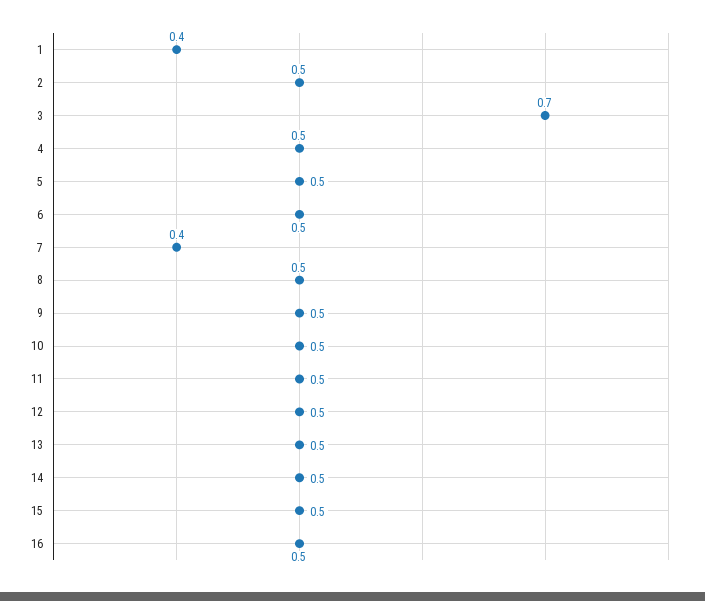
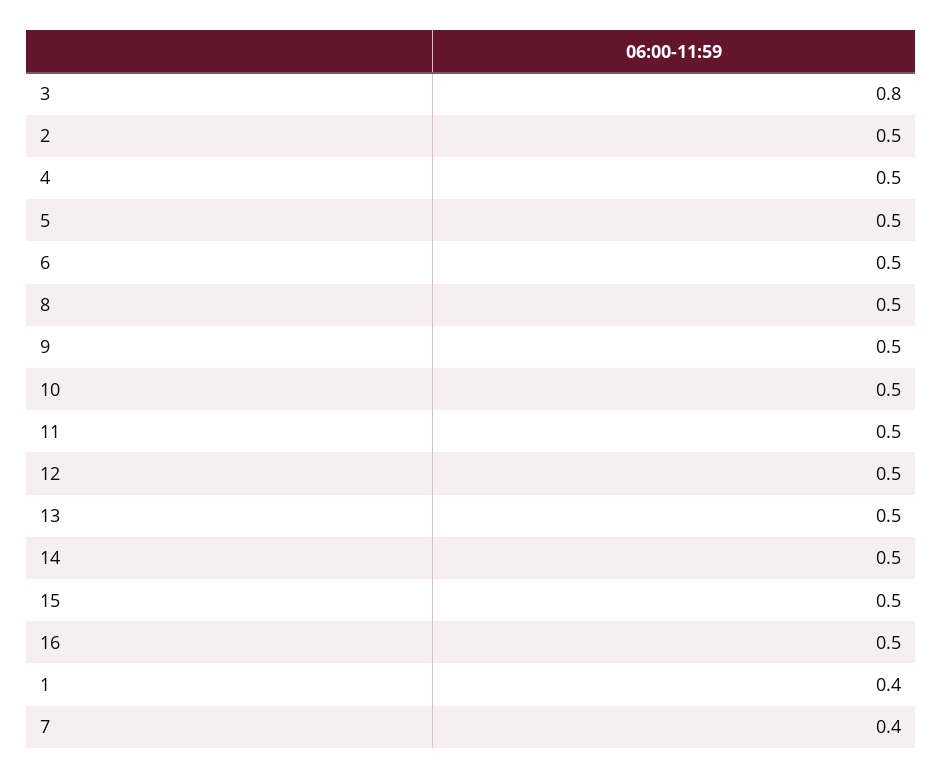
3: 0.7 -> 0.8

